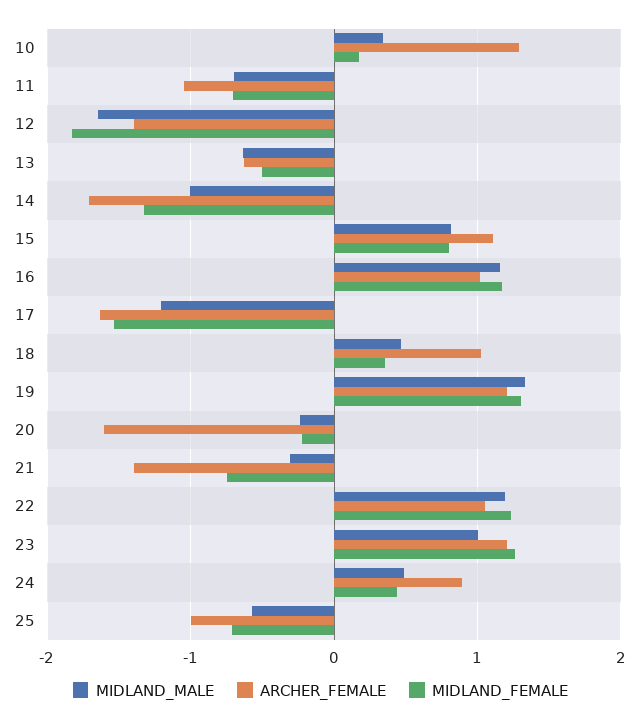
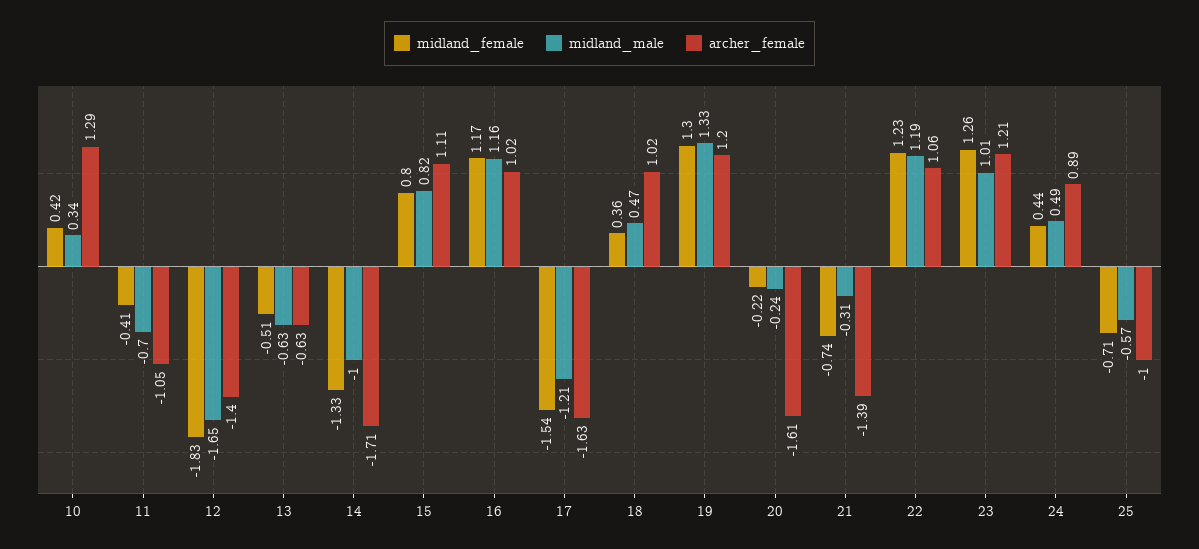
MIDLAND_FEMALE, 10: 0.2 -> 0.42
MIDLAND_FEMALE, 11: -0.7 -> -0.41

